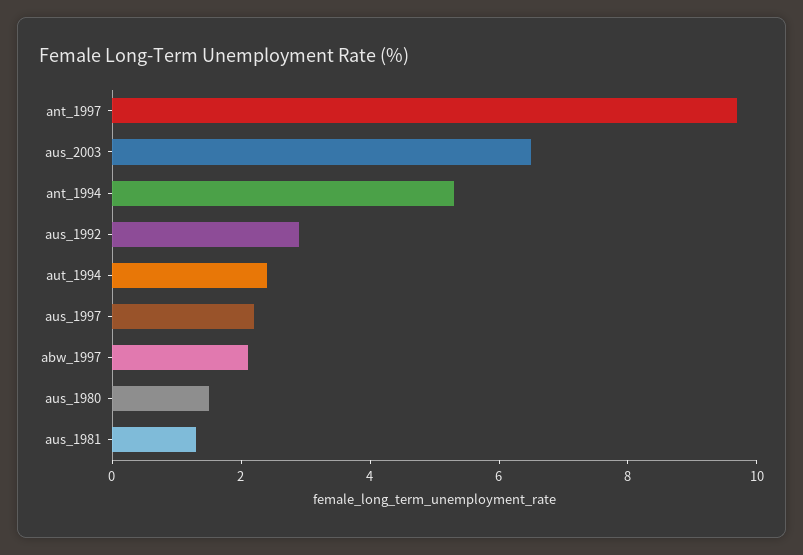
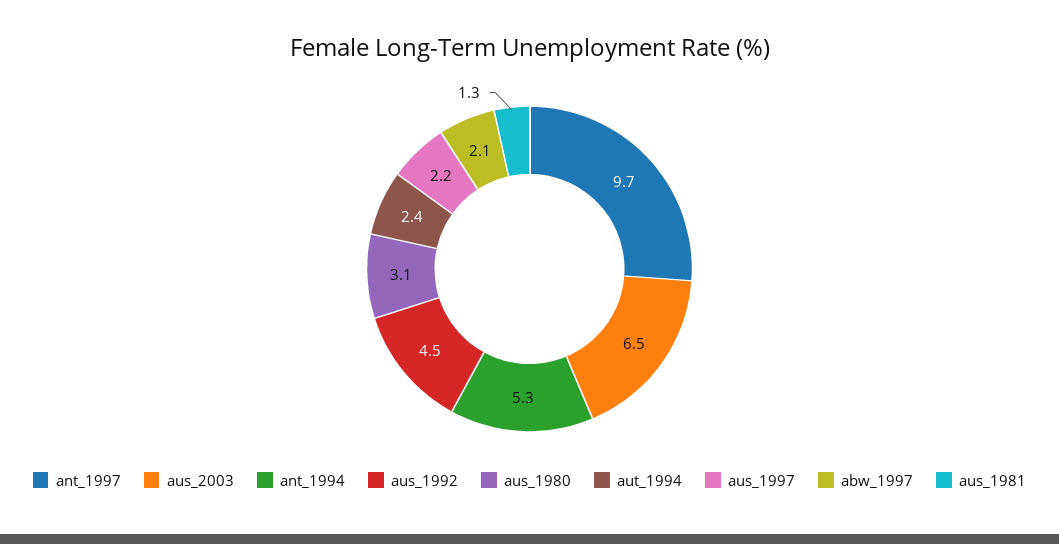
aus_1992: 3 -> 4.5
aus_1980: 1.5 -> 3.1

